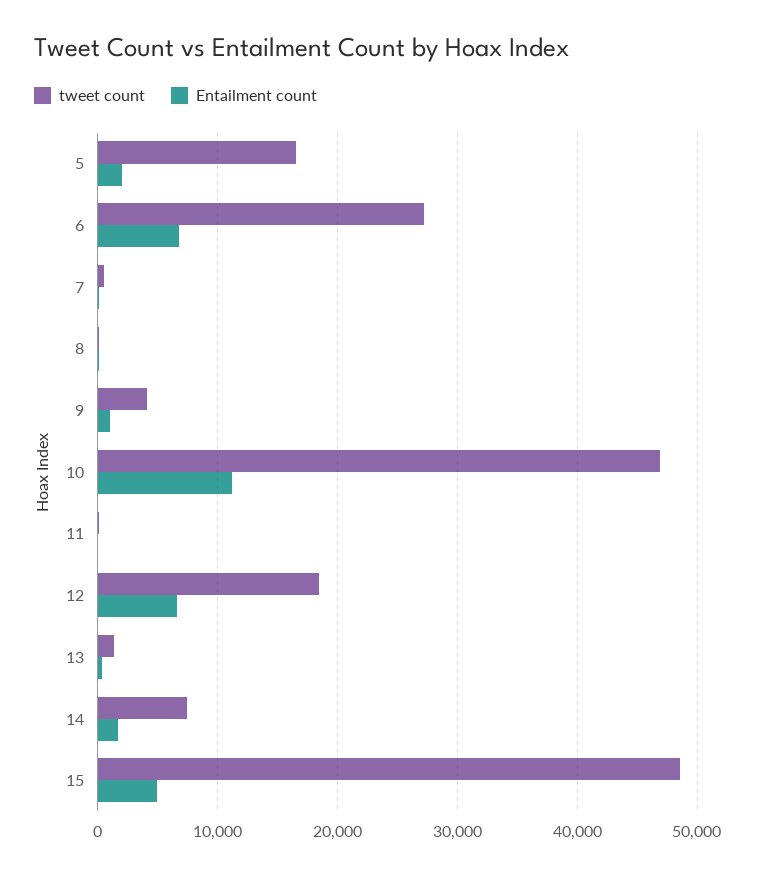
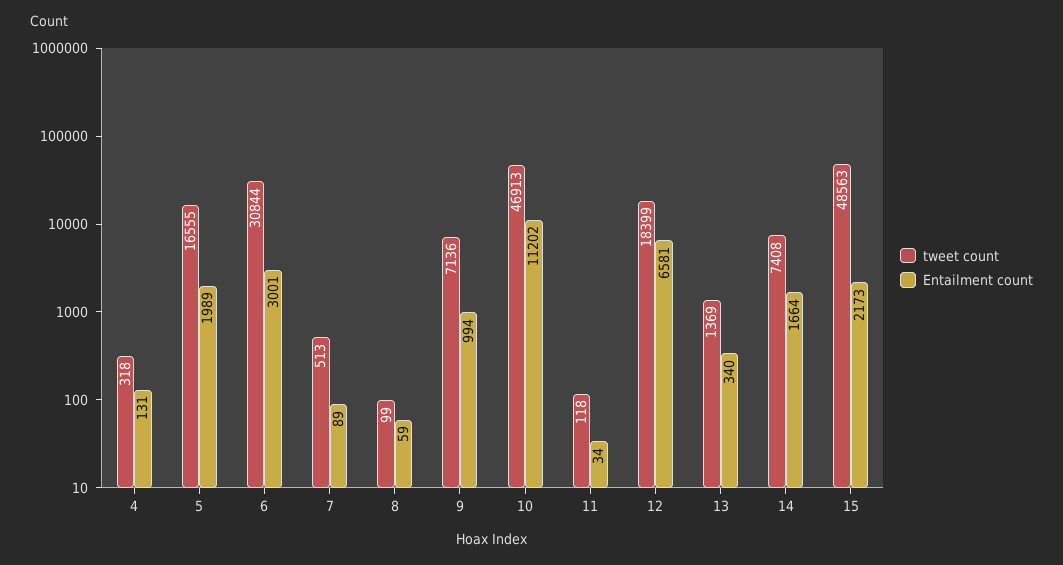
tweet count, 6: 27000 -> 30844
Entailment count, 6: 7000 -> 3001
tweet count, 9: 4000 -> 7136
Entailment count, 15: 5000 -> 2173
tweet count, 4: none -> 318
Entailment count, 4: none -> 131

